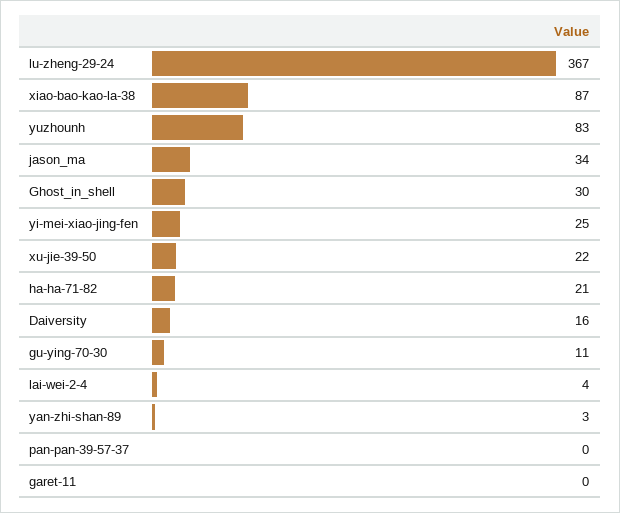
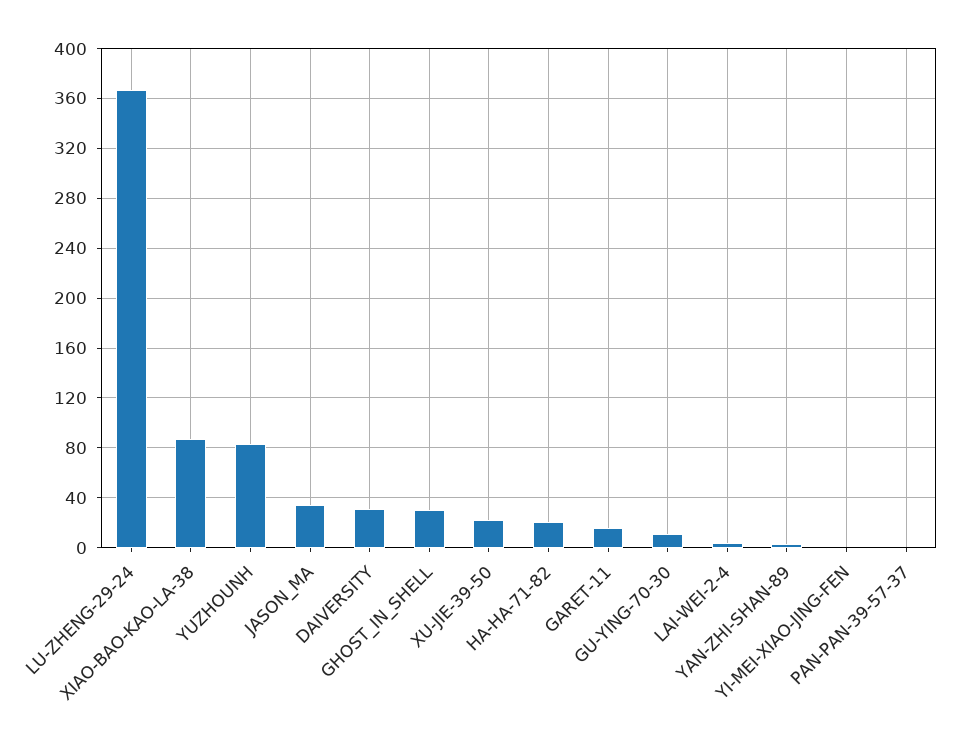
yi-mei-xiao-jing-fen: 25 -> 0
Daiversity: 16 -> 30
garet-11: 0 -> 15

